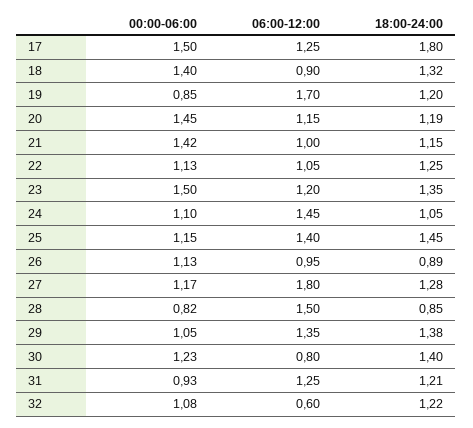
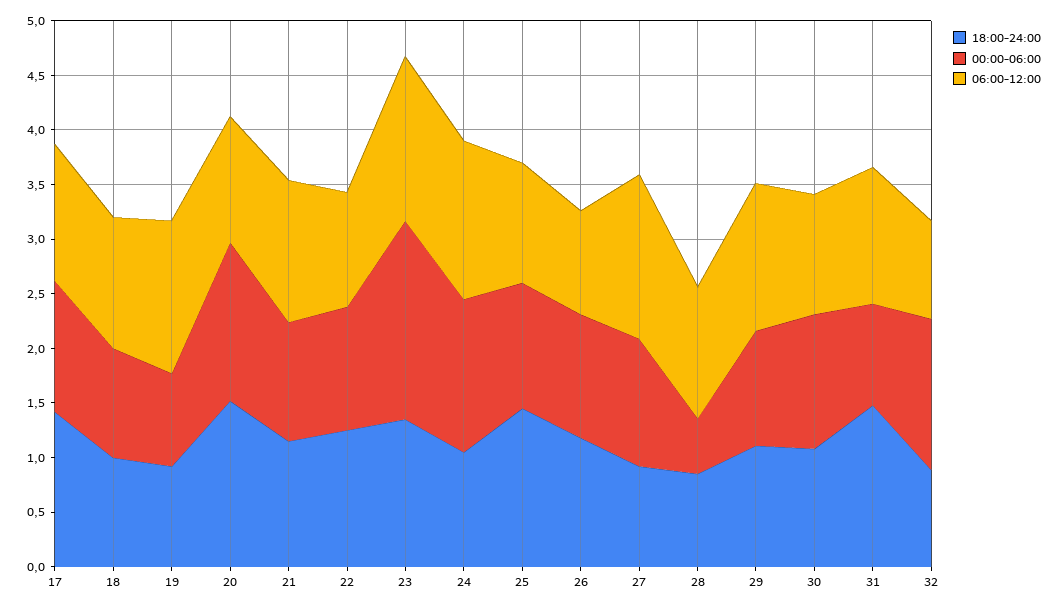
00:00-06:00, 17: 1.5 -> 1.2
18:00-24:00, 17: 1.8 -> 1.4
00:00-06:00, 18: 1.4 -> 1
06:00-12:00, 18: 0.9 -> 1.2
18:00-24:00, 18: 1.32 -> 1
06:00-12:00, 19: 1.7 -> 1.4
18:00-24:00, 19: 1.2 -> 0.9
18:00-24:00, 20: 1.19 -> 1.5
00:00-06:00, 21: 1.42 -> 1.1
06:00-12:00, 21: 1 -> 1.3
00:00-06:00, 23: 1.5 -> 1.8
06:00-12:00, 23: 1.2 -> 1.5
00:00-06:00, 24: 1.1 -> 1.4
06:00-12:00, 25: 1.4 -> 1.1
18:00-24:00, 26: 0.89 -> 1.2
06:00-12:00, 27: 1.8 -> 1.5
18:00-24:00, 27: 1.28 -> 0.9
00:00-06:00, 28: 0.82 -> 0.5
06:00-12:00, 28: 1.5 -> 1.2
18:00-24:00, 29: 1.38 -> 1.1
06:00-12:00, 30: 0.8 -> 1.1
18:00-24:00, 30: 1.4 -> 1.1
18:00-24:00, 31: 1.21 -> 1.5
00:00-06:00, 32: 1.08 -> 1.4
06:00-12:00, 32: 0.6 -> 0.9
18:00-24:00, 32: 1.22 -> 0.9

